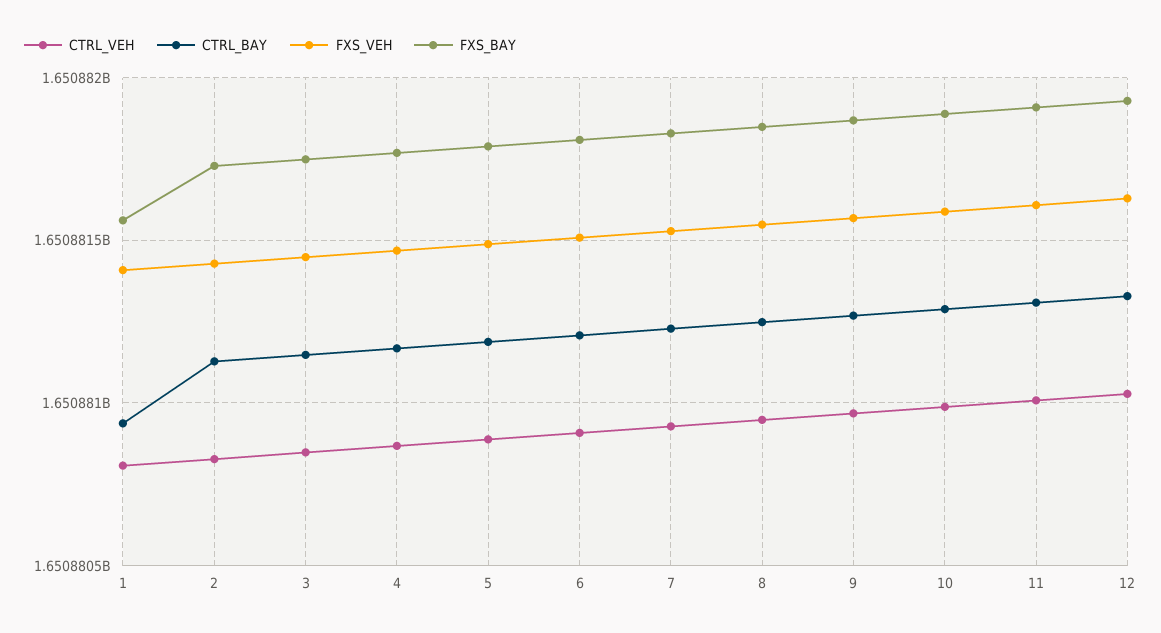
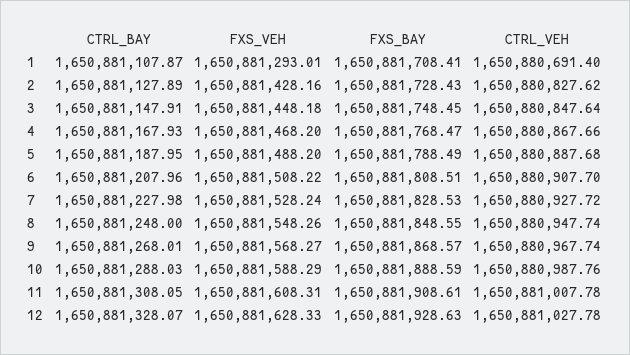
CTRL_VEH, 1: 1650880800 -> 1650880691.4
CTRL_BAY, 1: 1650880950 -> 1650881107.87
FXS_VEH, 1: 1650881400 -> 1650881293.01
FXS_BAY, 1: 1650881550 -> 1650881708.41

